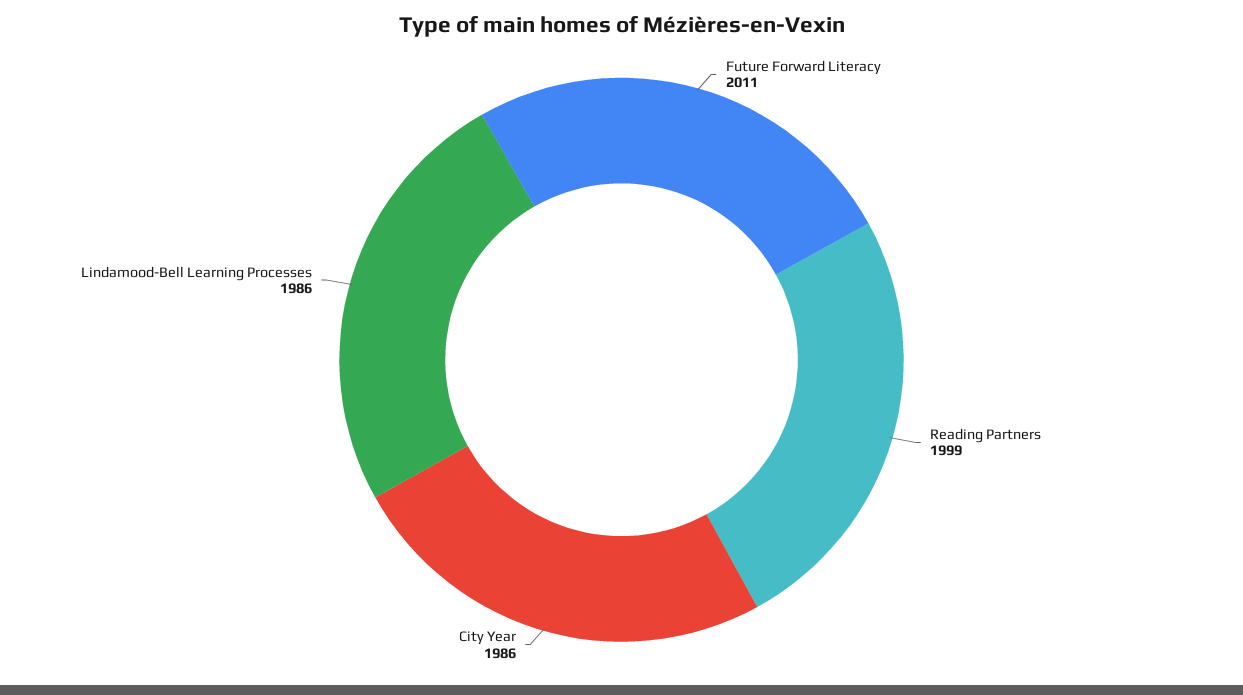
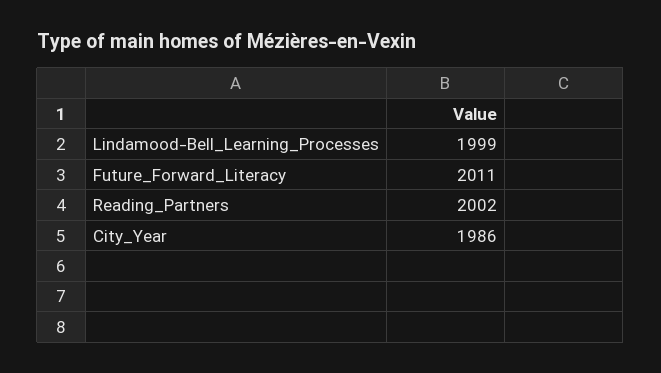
Reading Partners: 1999 -> 2002
Lindamood-Bell Learning Processes: 1986 -> 1999

